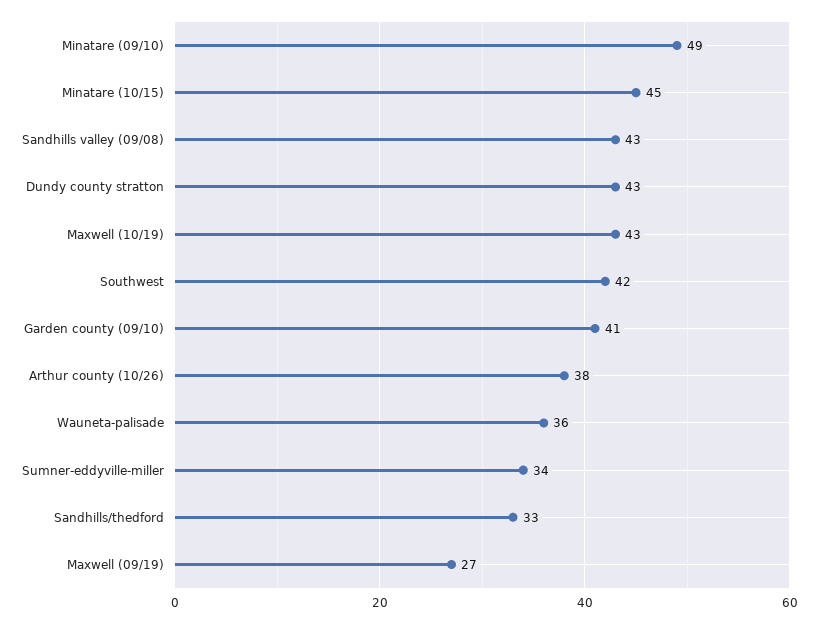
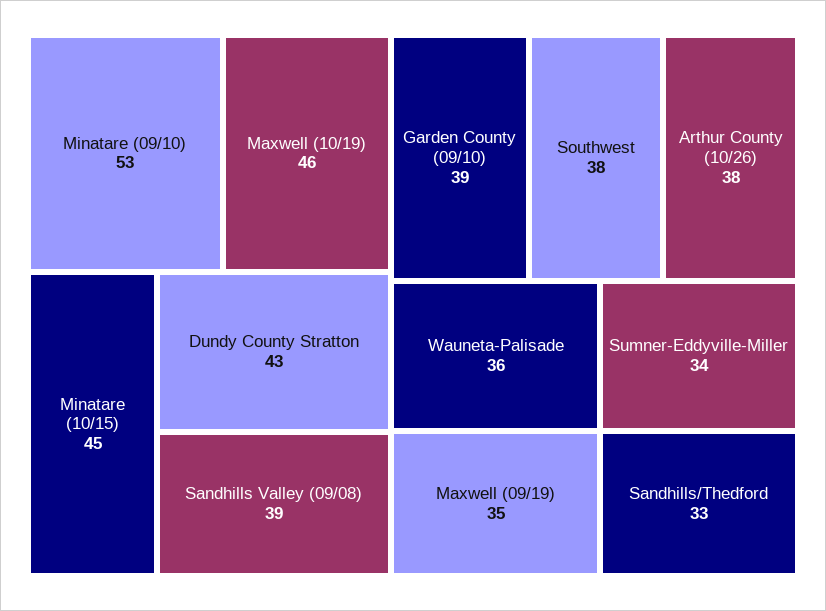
Minatare (09/10): 49 -> 53
Sandhills valley (09/08): 43 -> 39
Maxwell (10/19): 43 -> 46
Southwest: 42 -> 38
Garden county (09/10): 41 -> 39
Maxwell (09/19): 27 -> 35

